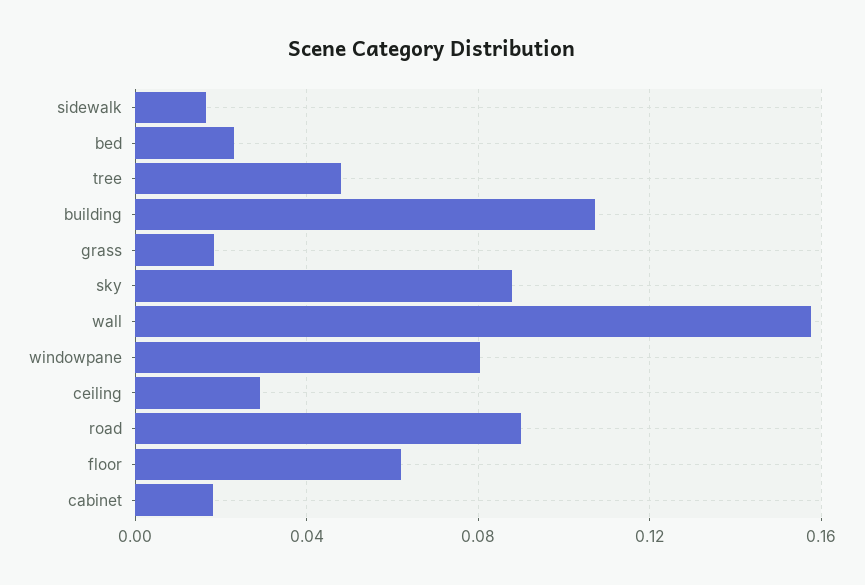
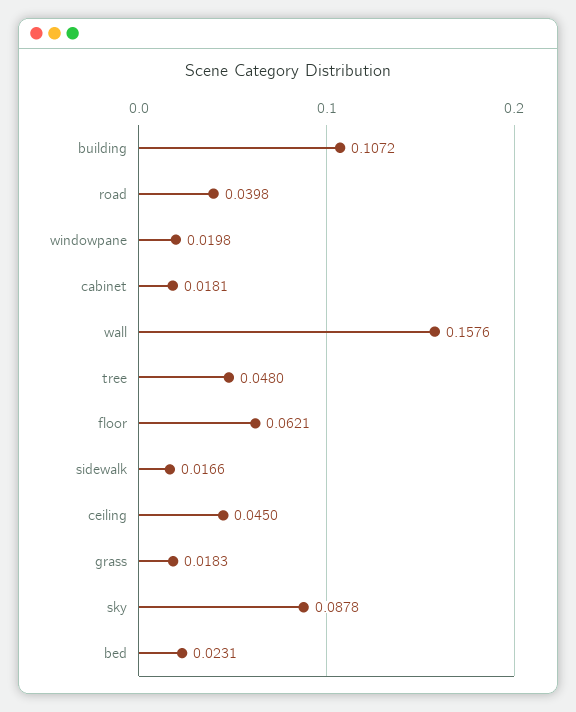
windowpane: 0.08 -> 0.0198
ceiling: 0.03 -> 0.045
road: 0.09 -> 0.0398

